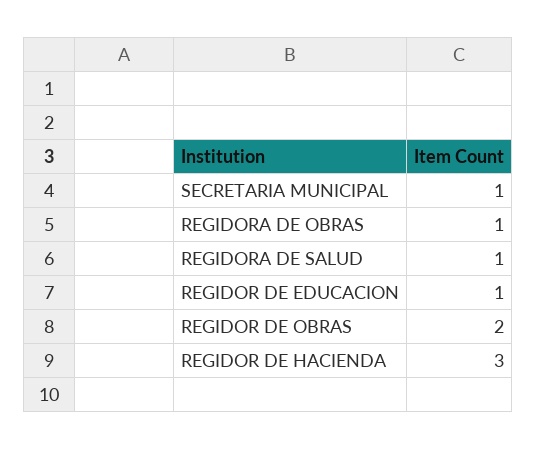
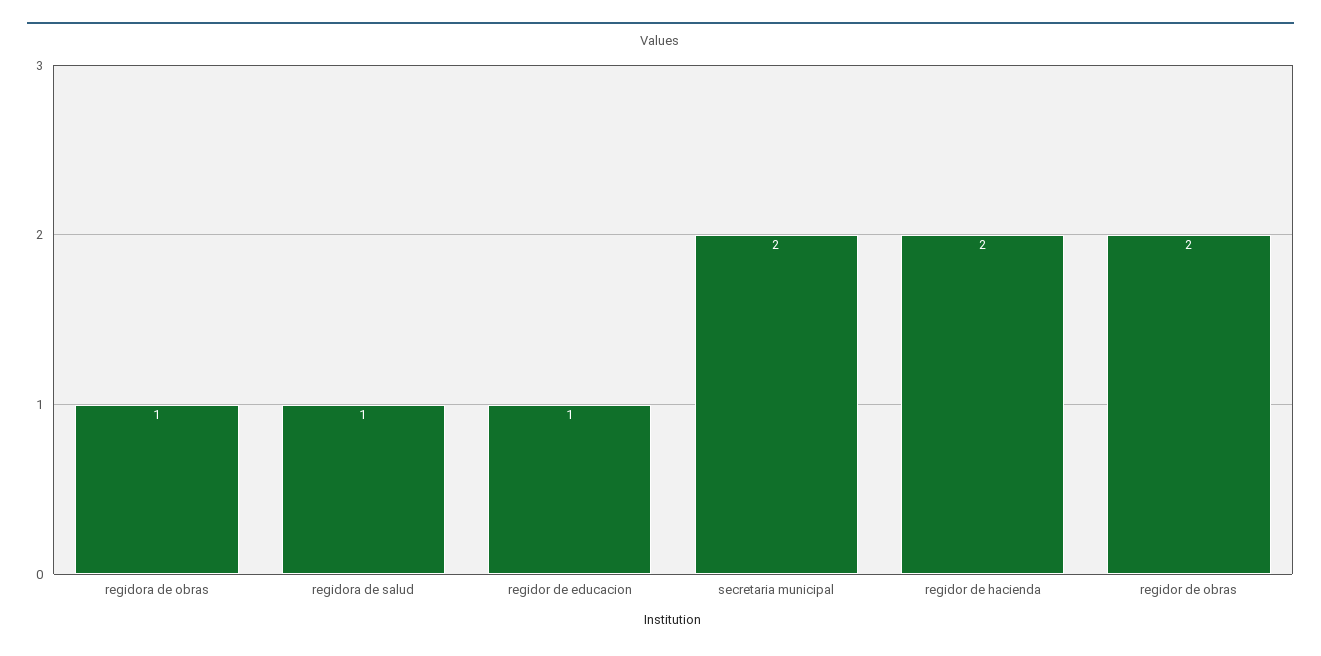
SECRETARIA MUNICIPAL: 1 -> 2
REGIDOR DE HACIENDA: 3 -> 2

